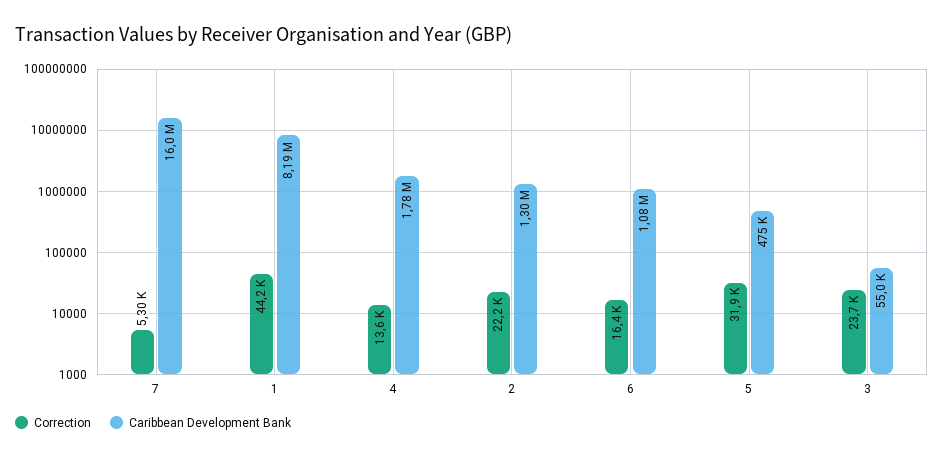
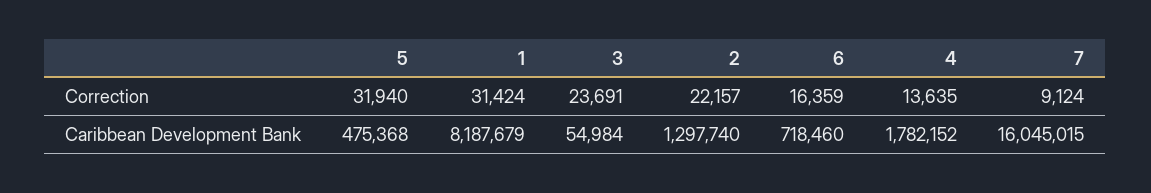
Correction, 7: 5300 -> 9124
Correction, 1: 44200 -> 31424
Caribbean Development Bank, 6: 1080000 -> 718460

